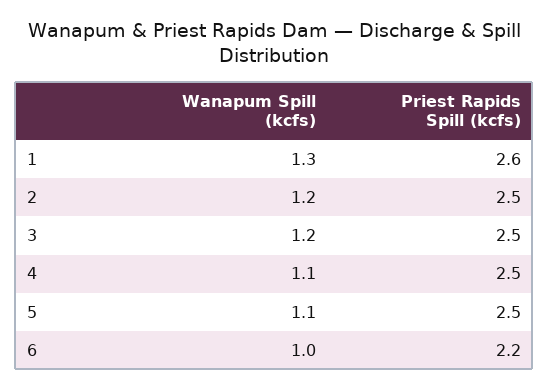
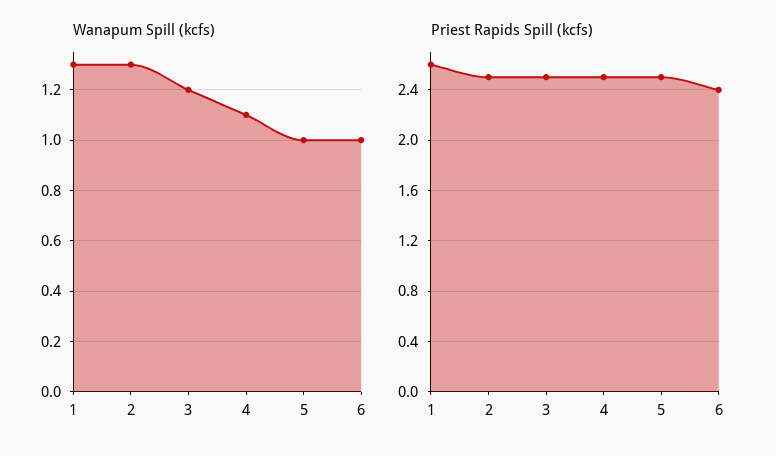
Wanapum Spill (kcfs), 2: 1.2 -> 1.3
Wanapum Spill (kcfs), 5: 1.1 -> 1
Priest Rapids Spill (kcfs), 6: 2.2 -> 2.4

